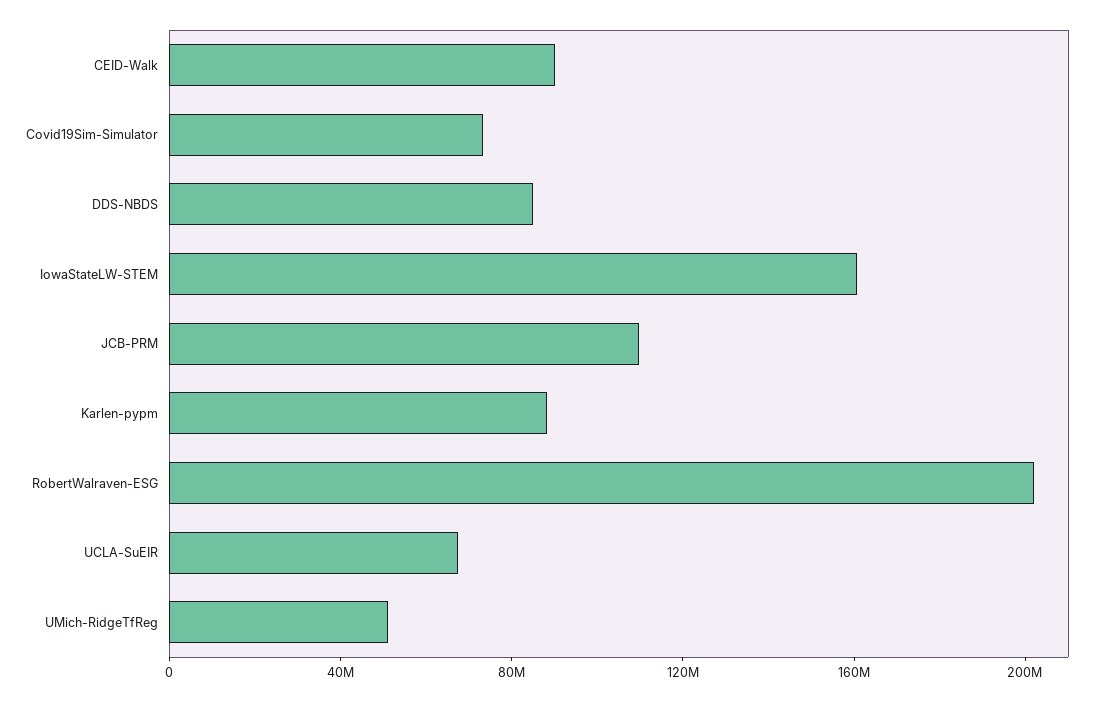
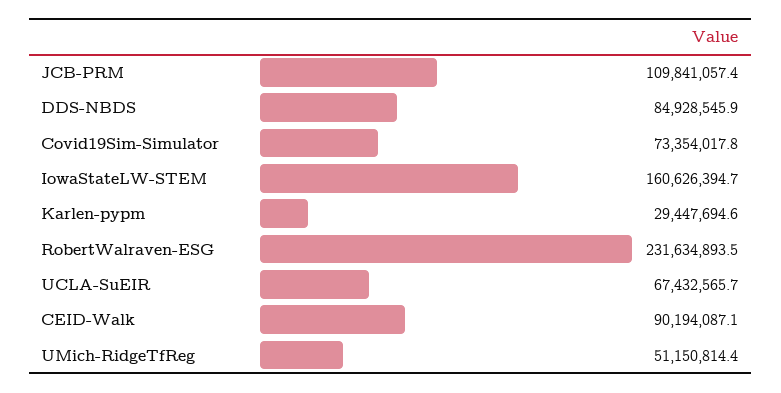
Karlen-pypm: 90000000 -> 29447694.6
RobertWalraven-ESG: 200000000 -> 231634893.5

